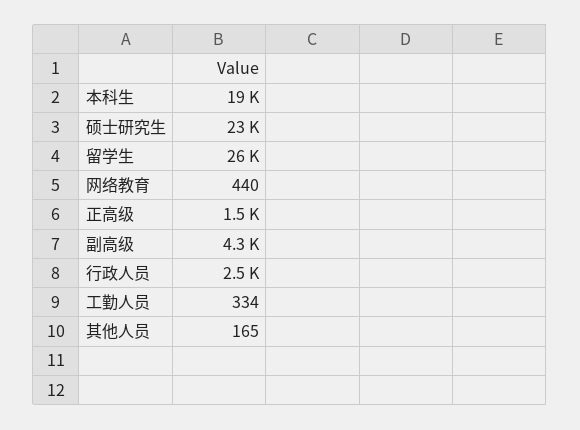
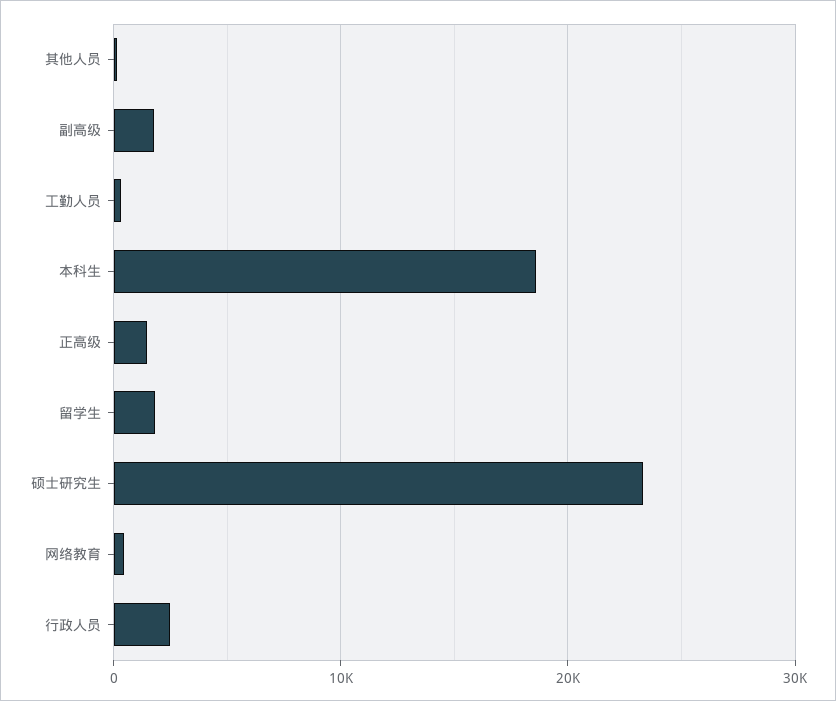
留学生: 26000 -> 2000
副高级: 4300 -> 2000

